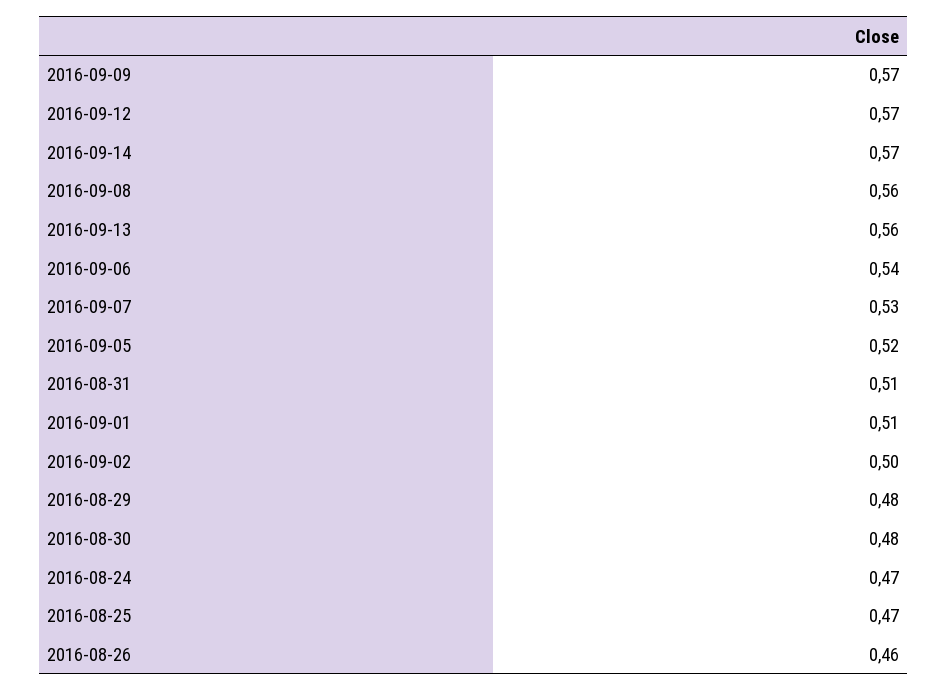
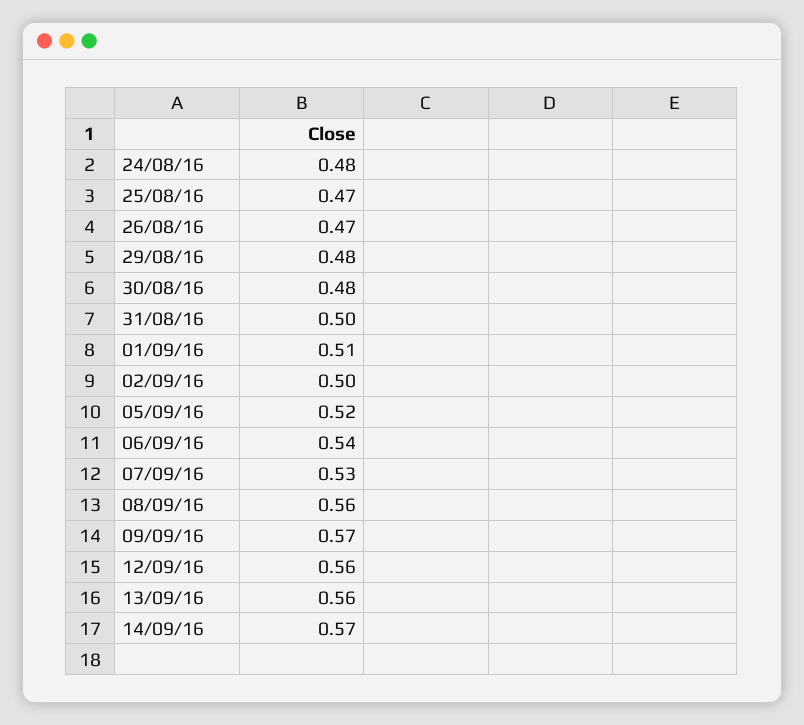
2016-09-12: 0.57 -> 0.56
2016-08-31: 0.51 -> 0.5
2016-08-24: 0.47 -> 0.48
2016-08-26: 0.46 -> 0.47

